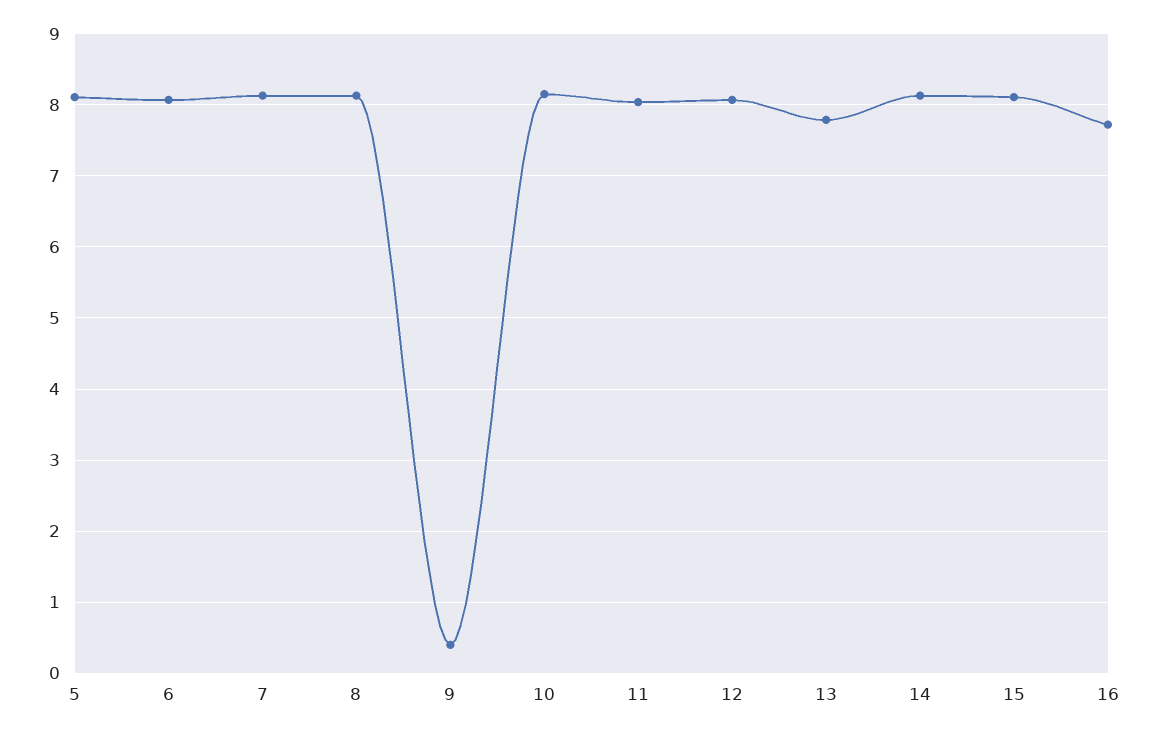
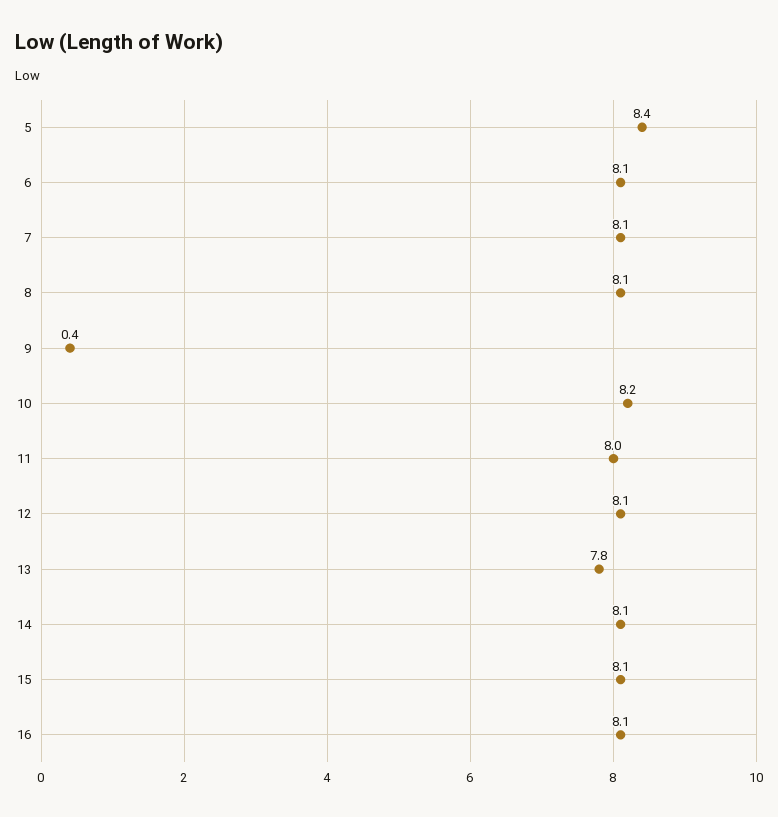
5: 8.1 -> 8.4
16: 7.7 -> 8.1

